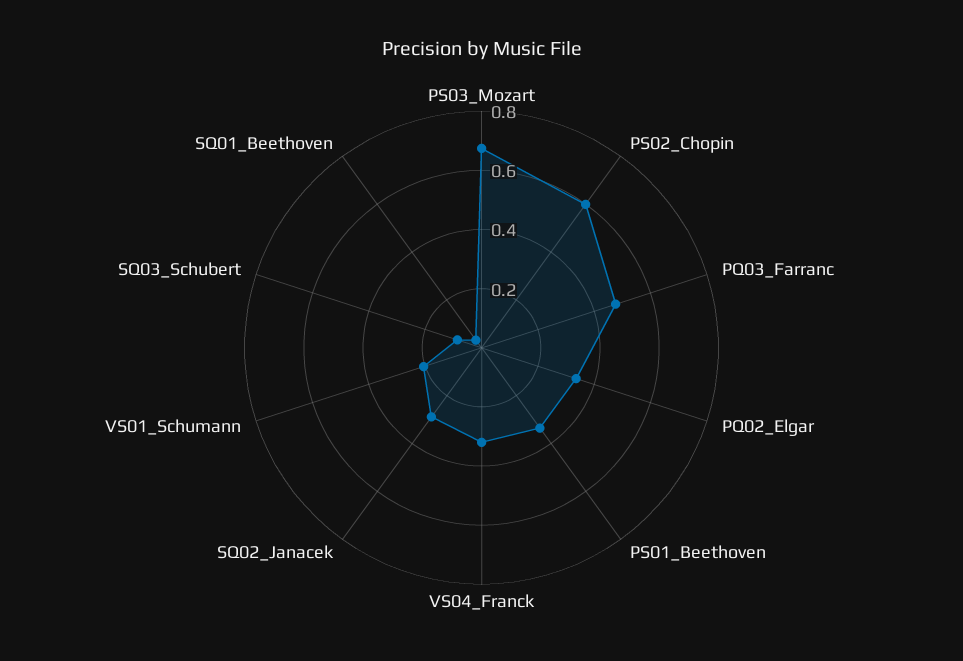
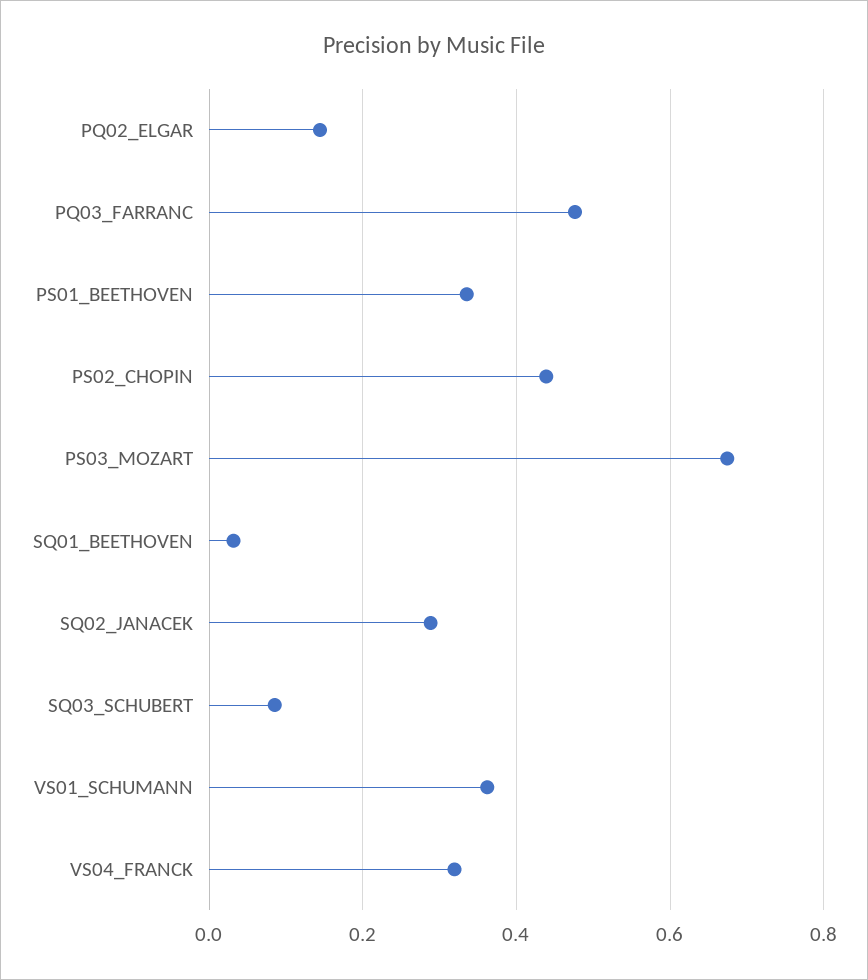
PS02_Chopin: 0.6 -> 0.44
PQ02_Elgar: 0.35 -> 0.14
VS01_Schumann: 0.2 -> 0.36

